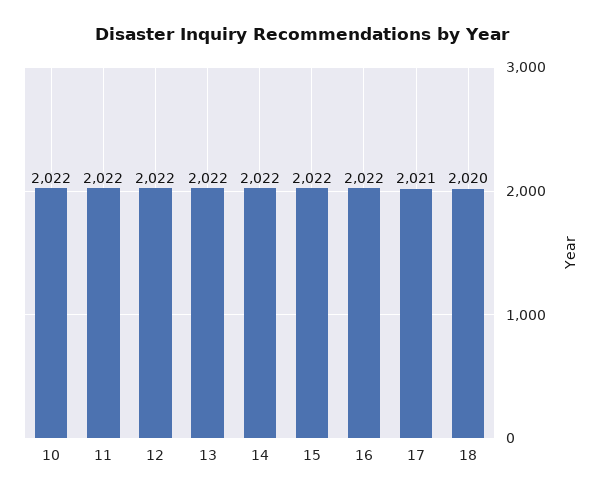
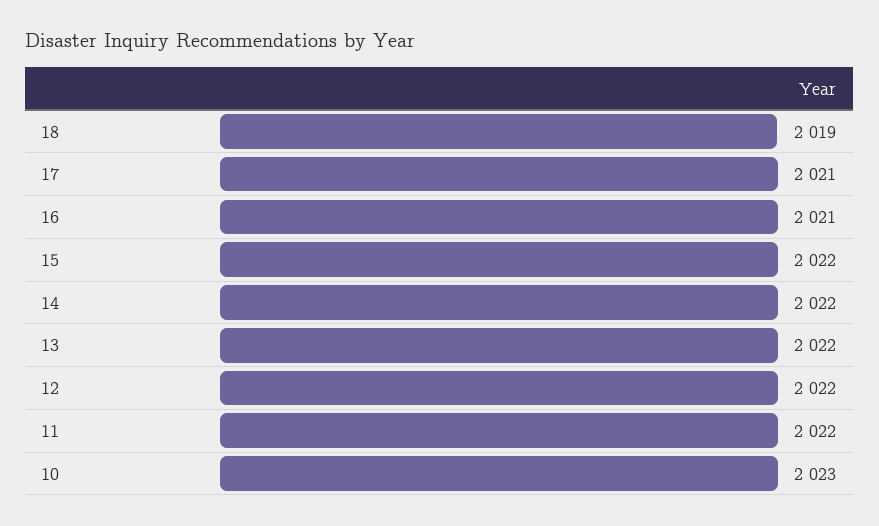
10: 2022 -> 2023
16: 2022 -> 2021
18: 2020 -> 2019

